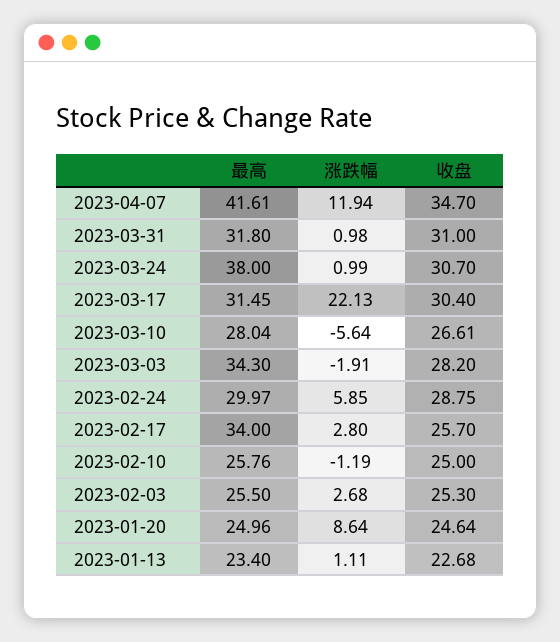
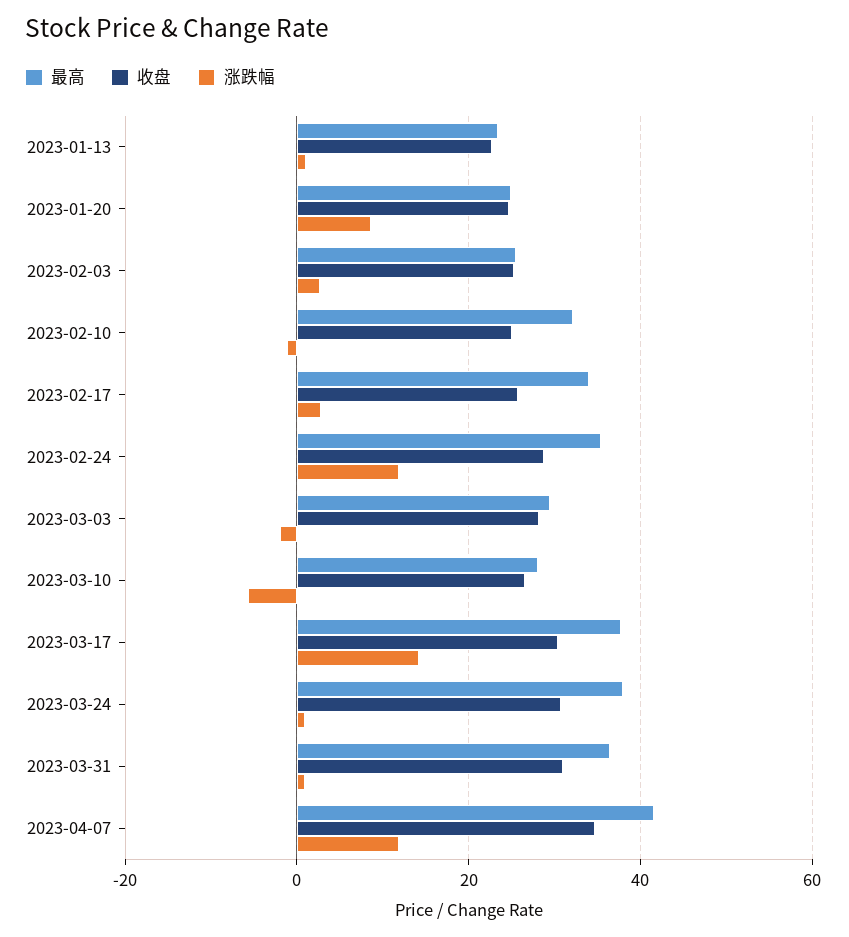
最高, 2023-03-31: 31.8 -> 36
最高, 2023-03-17: 31.45 -> 38
涨跌幅, 2023-03-17: 22.13 -> 14
最高, 2023-03-03: 34.3 -> 30
最高, 2023-02-24: 29.97 -> 36
涨跌幅, 2023-02-24: 5.85 -> 12
最高, 2023-02-10: 25.76 -> 32

